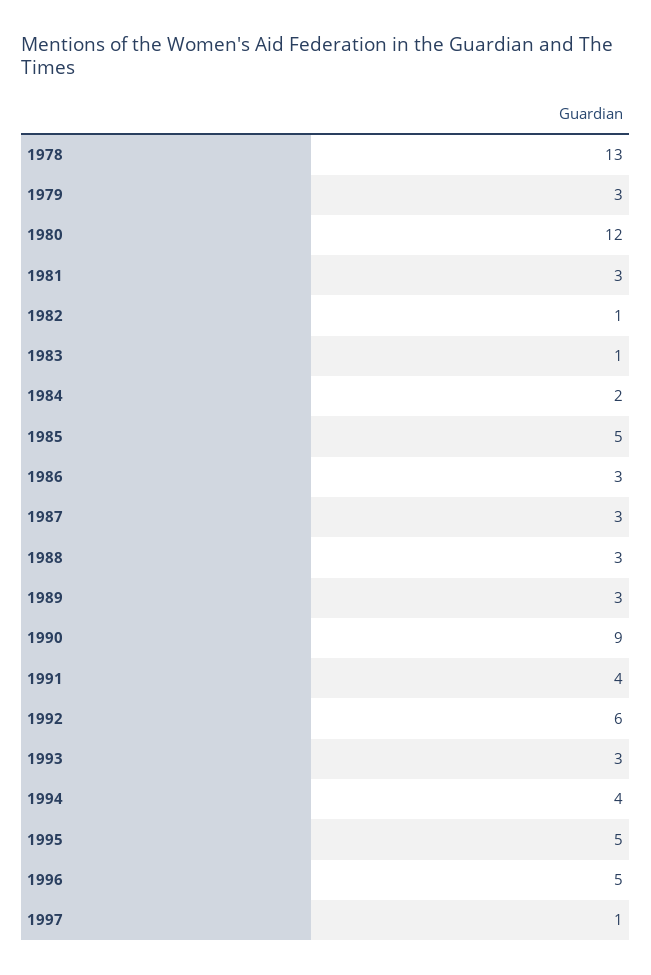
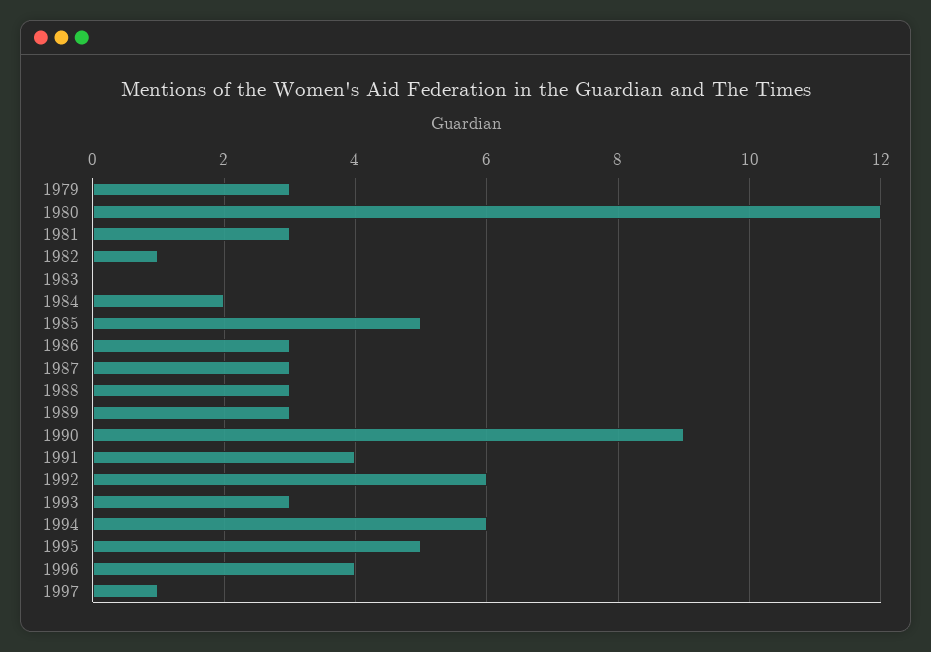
1978: 13 -> none
1983: 1 -> 0
1994: 4 -> 6
1996: 5 -> 4

